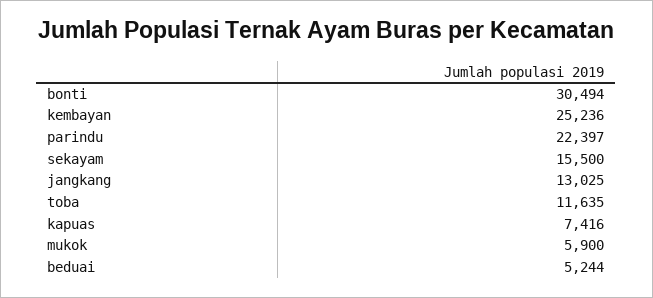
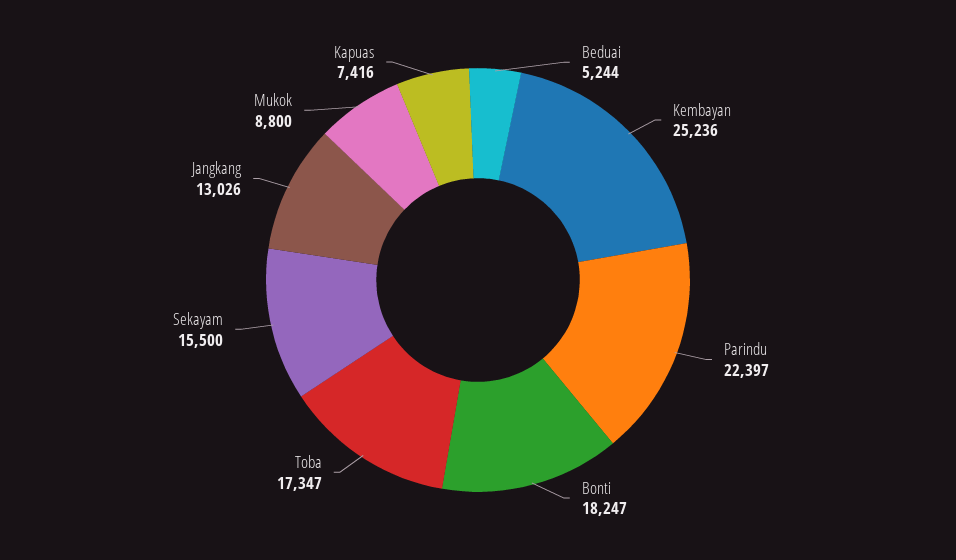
bonti: 30494 -> 18247
jangkang: 13025 -> 13026
toba: 11635 -> 17347
mukok: 5900 -> 8800

